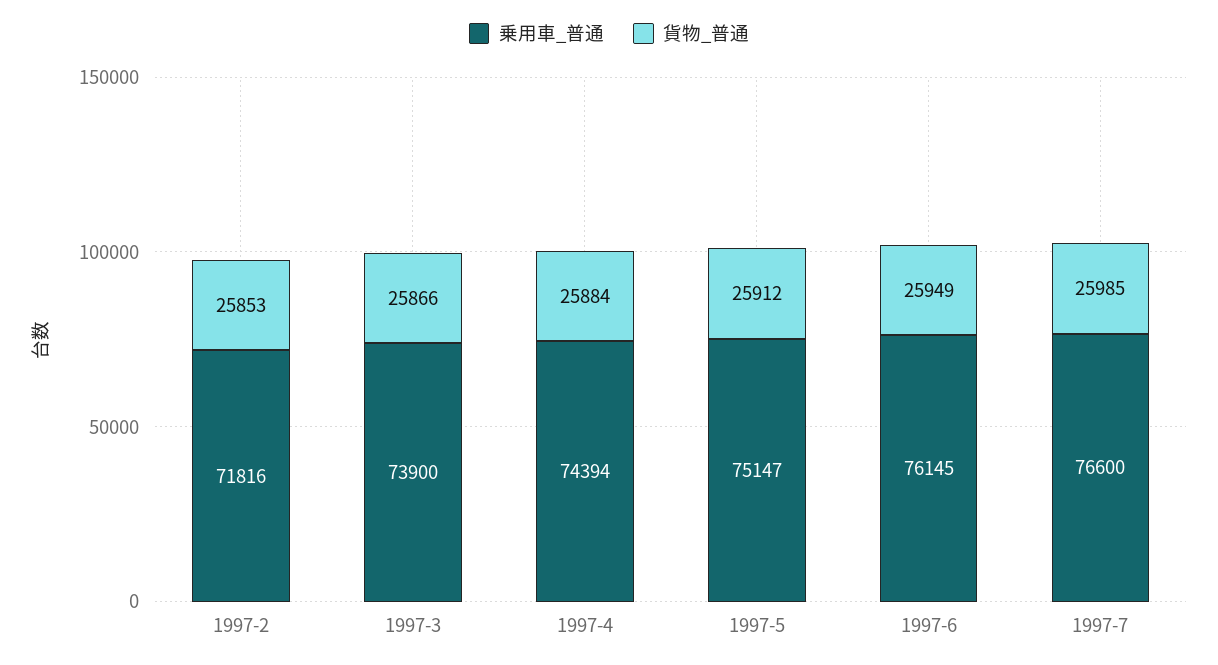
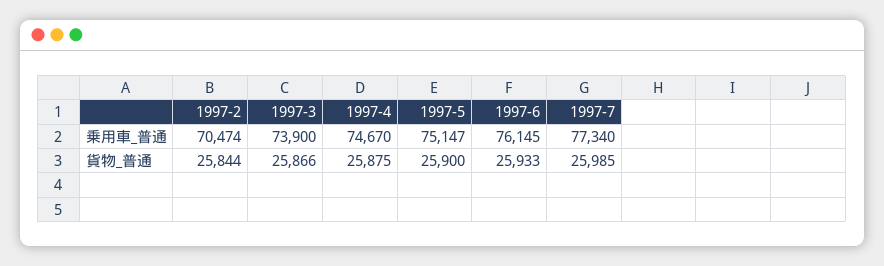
乗用車_普通, 1997-2: 71816 -> 70474
貨物_普通, 1997-2: 25853 -> 25844
乗用車_普通, 1997-4: 74394 -> 74670
貨物_普通, 1997-4: 25884 -> 25875
貨物_普通, 1997-5: 25912 -> 25900
貨物_普通, 1997-6: 25949 -> 25933
乗用車_普通, 1997-7: 76600 -> 77340

